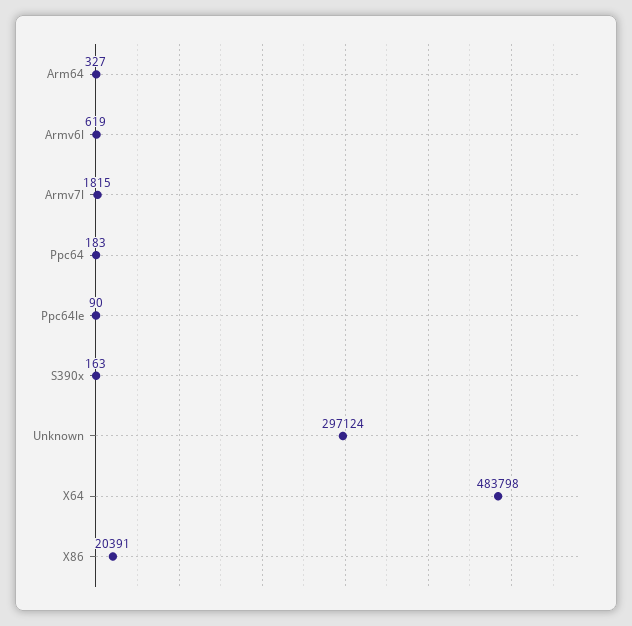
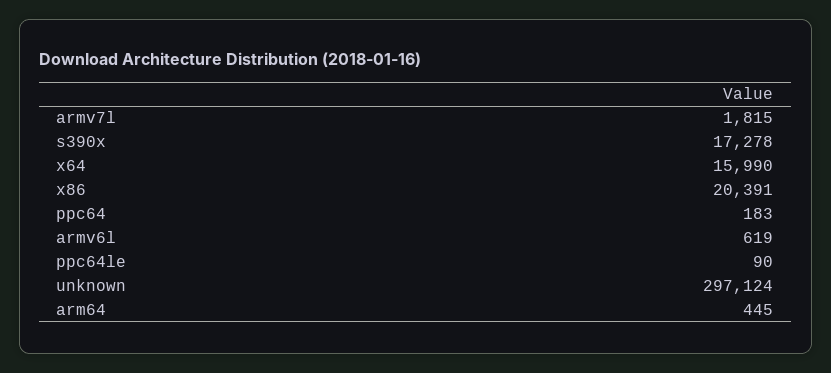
Arm64: 327 -> 445
S390x: 163 -> 17278
X64: 483798 -> 15990

